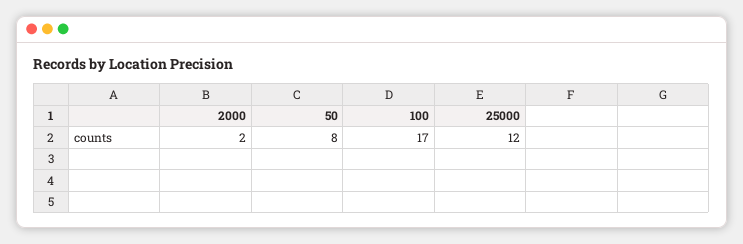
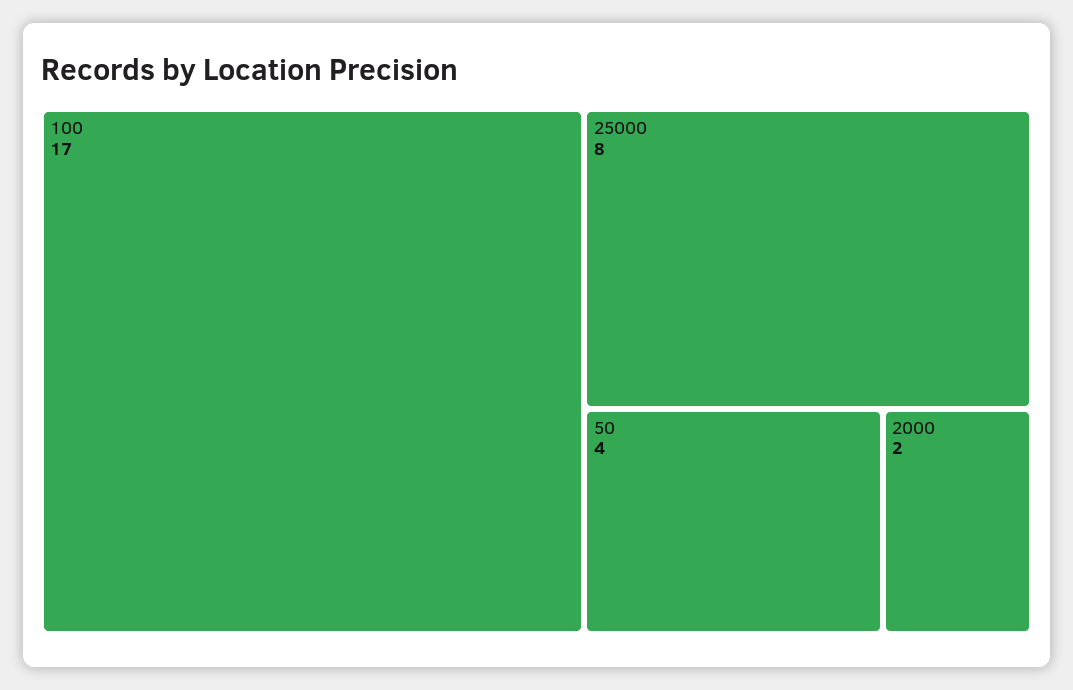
50: 8 -> 4
25000: 12 -> 8

